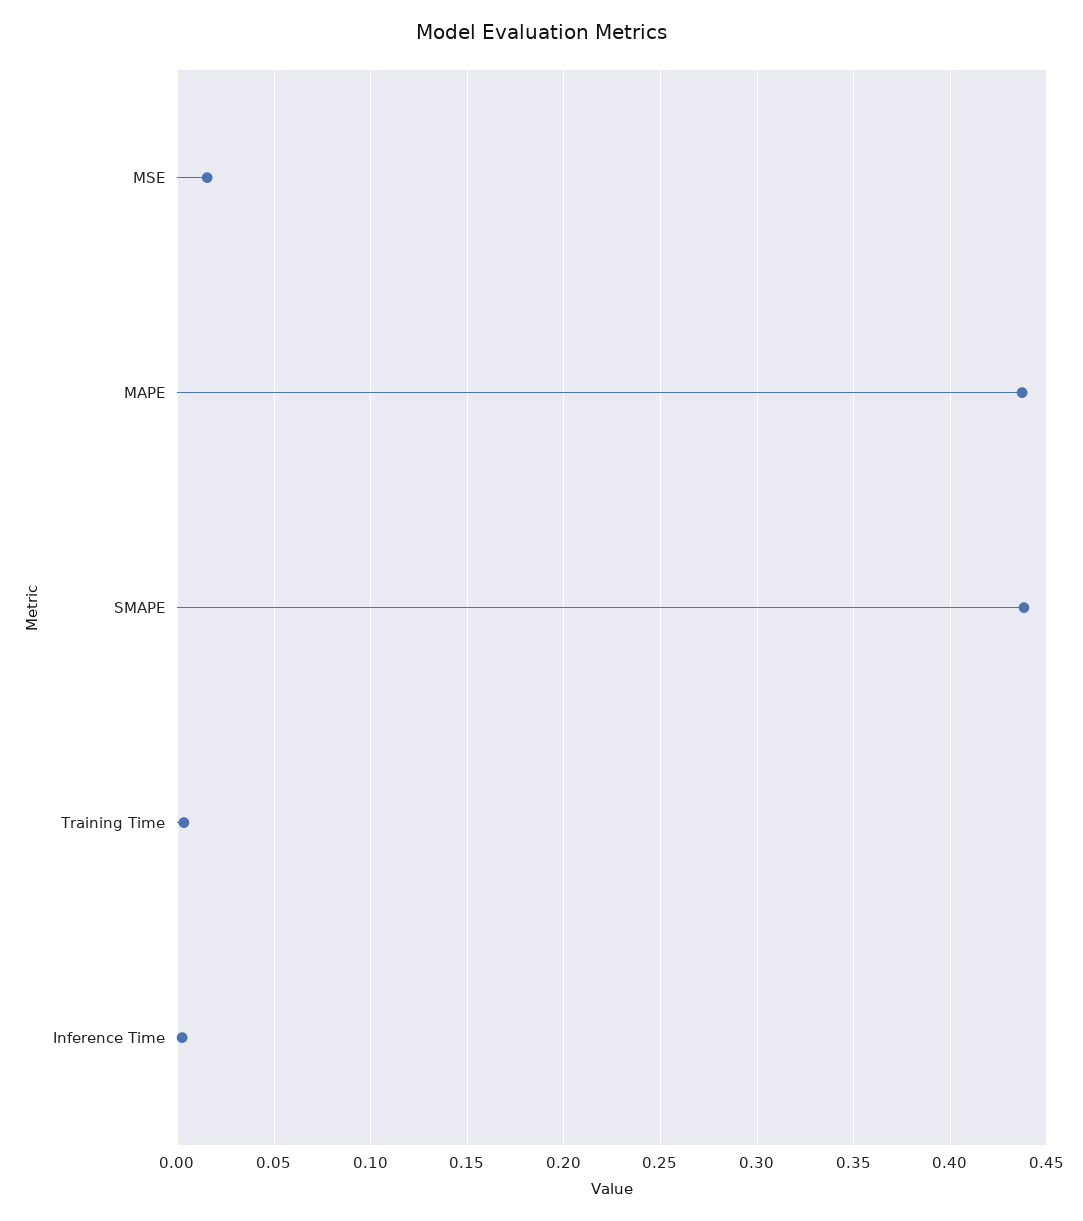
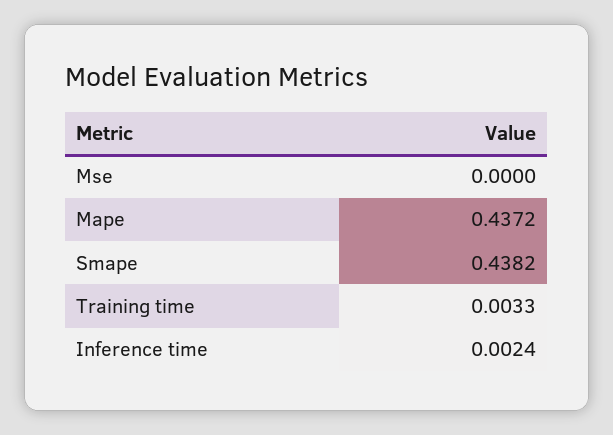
MSE: 0.015 -> 0

